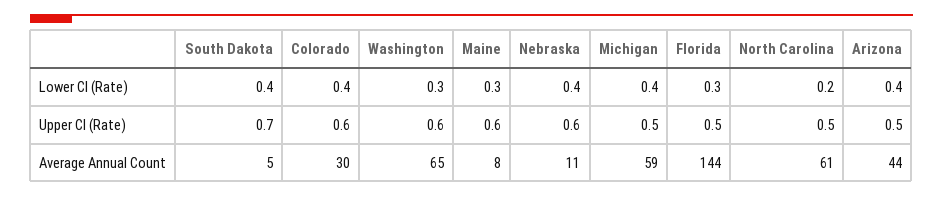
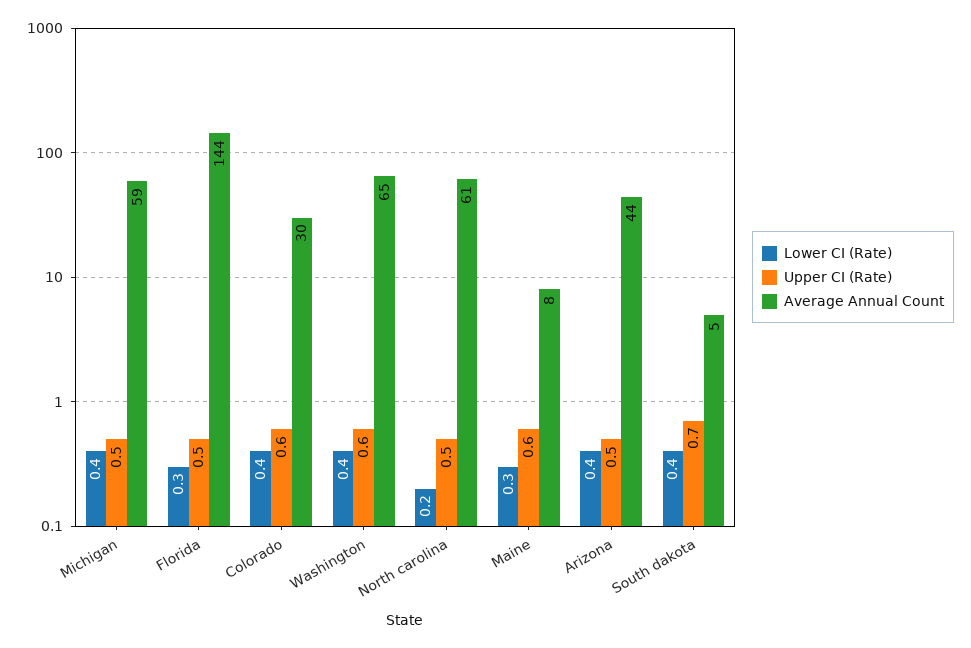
Lower CI (Rate), Washington: 0.3 -> 0.4
Lower CI (Rate), Nebraska: 0.4 -> none
Upper CI (Rate), Nebraska: 0.6 -> none
Average Annual Count, Nebraska: 11 -> none

